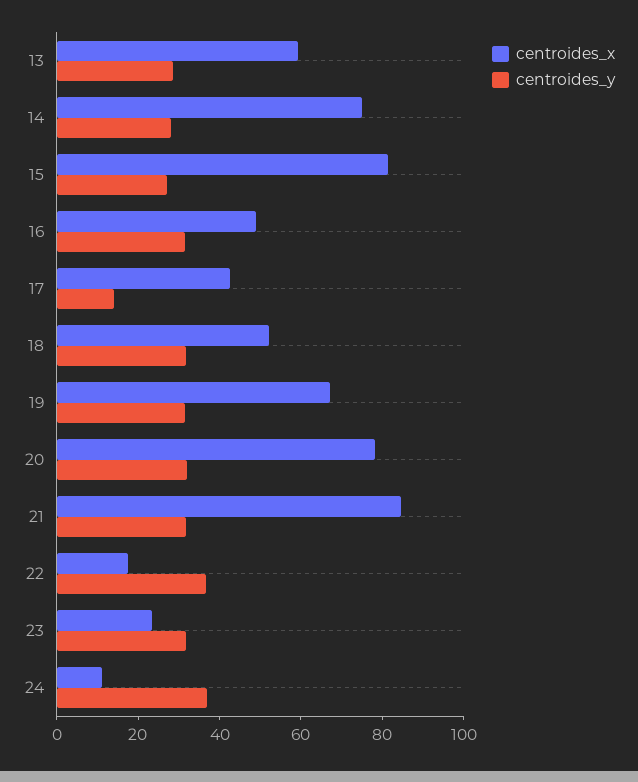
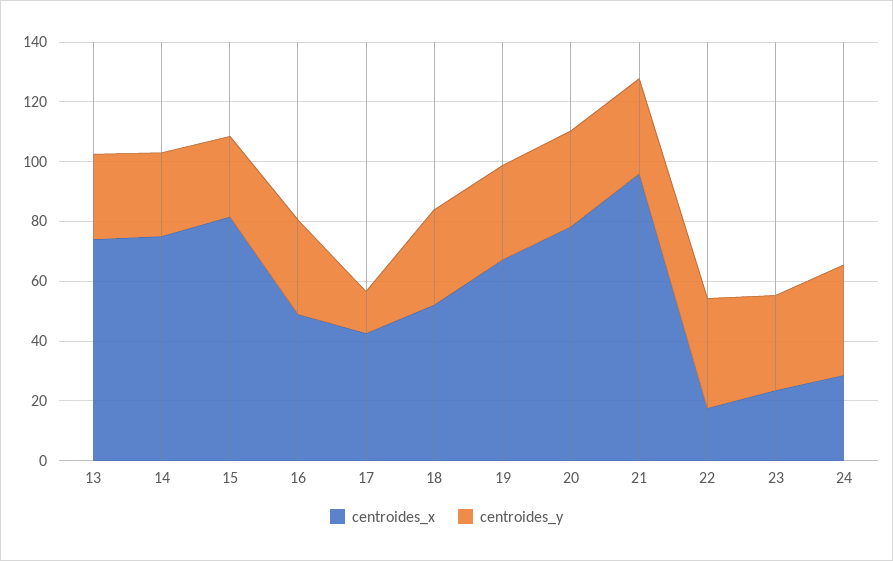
centroides_x, 13: 60 -> 75
centroides_x, 21: 85 -> 95
centroides_x, 24: 10 -> 30

